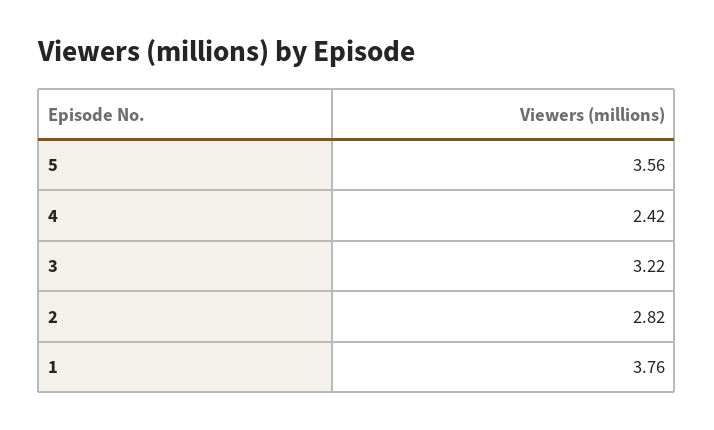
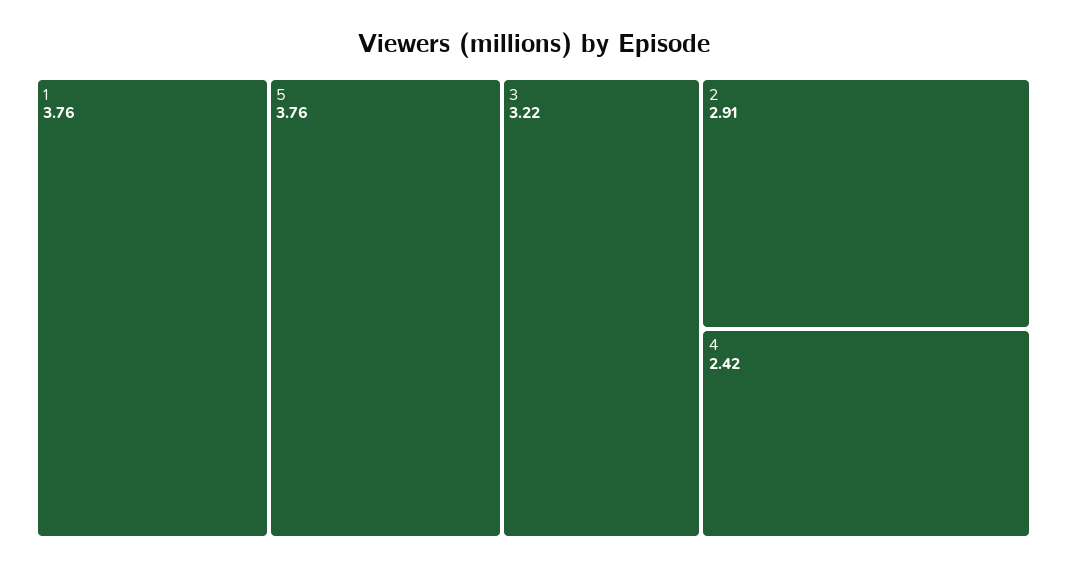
5: 3.56 -> 3.76
2: 2.82 -> 2.91

